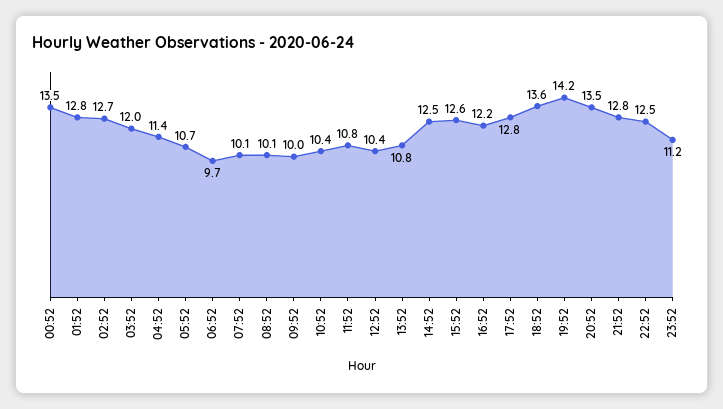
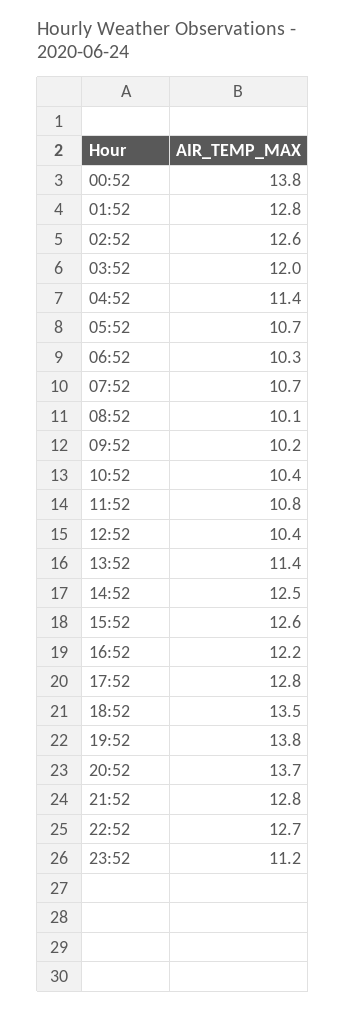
00:52: 13.5 -> 13.8
02:52: 12.7 -> 12.6
06:52: 9.7 -> 10.3
07:52: 10.1 -> 10.7
09:52: 10 -> 10.2
13:52: 10.8 -> 11.4
18:52: 13.6 -> 13.5
19:52: 14.2 -> 13.8
20:52: 13.5 -> 13.7
22:52: 12.5 -> 12.7

